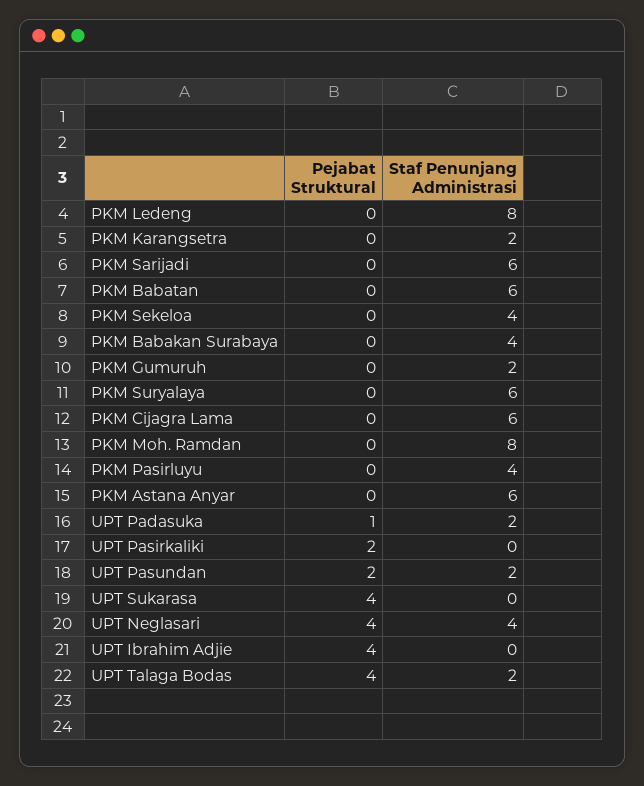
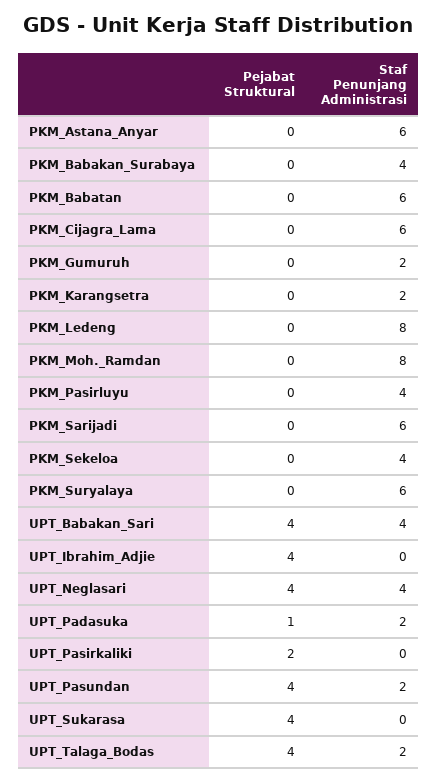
Pejabat Struktural, UPT Pasundan: 2 -> 4
Pejabat Struktural, UPT_Babakan_Sari: none -> 4
Staf Penunjang Administrasi, UPT_Babakan_Sari: none -> 4

